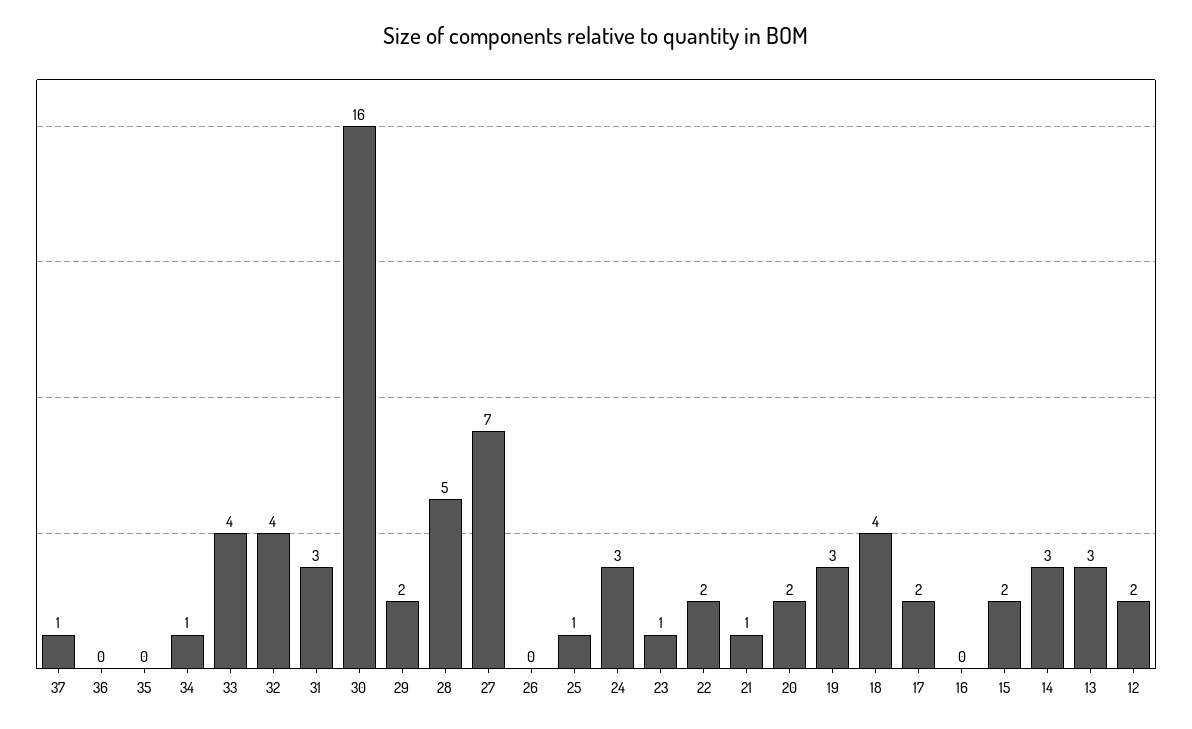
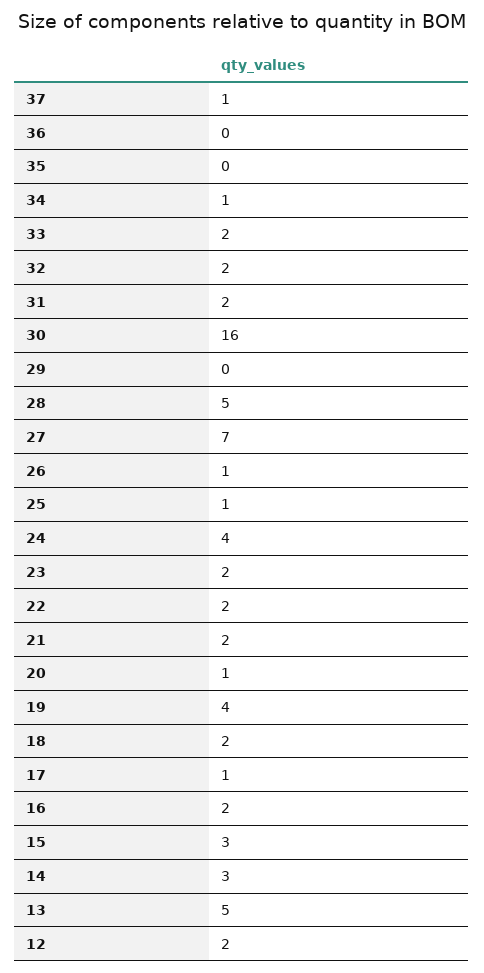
33: 4 -> 2
32: 4 -> 2
31: 3 -> 2
29: 2 -> 0
26: 0 -> 1
24: 3 -> 4
23: 1 -> 2
21: 1 -> 2
20: 2 -> 1
19: 3 -> 4
18: 4 -> 2
17: 2 -> 1
16: 0 -> 2
15: 2 -> 3
13: 3 -> 5

